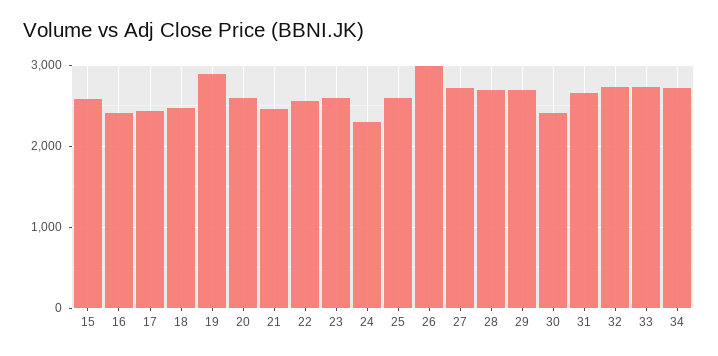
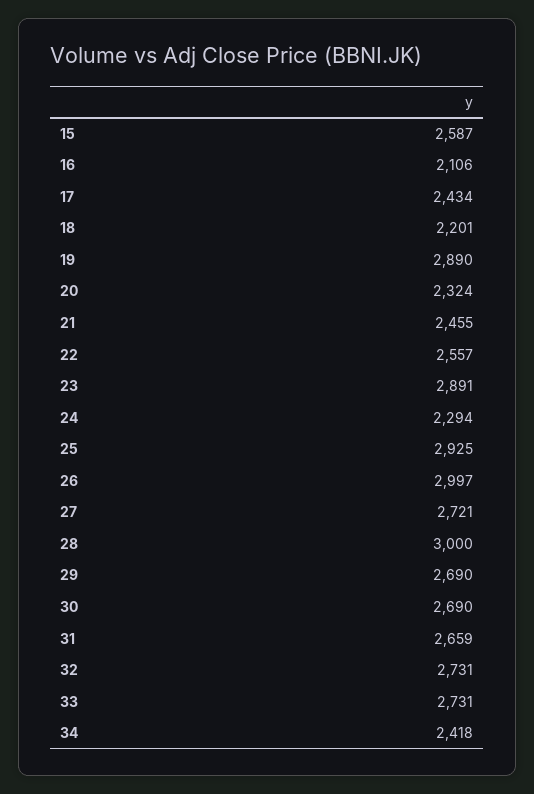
16: 2400 -> 2106
18: 2500 -> 2201
20: 2600 -> 2324
23: 2600 -> 2891
25: 2600 -> 2925
28: 2700 -> 3000
30: 2400 -> 2690
34: 2700 -> 2418

